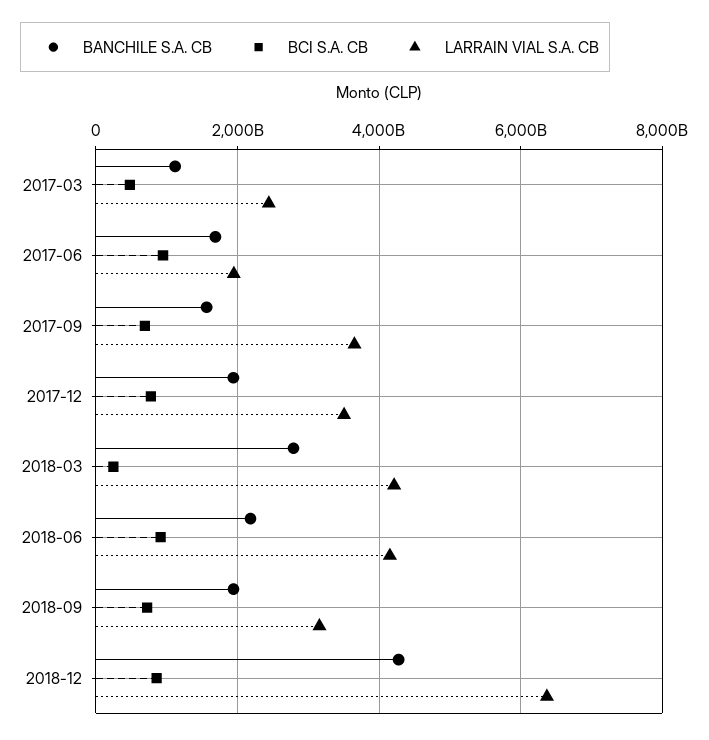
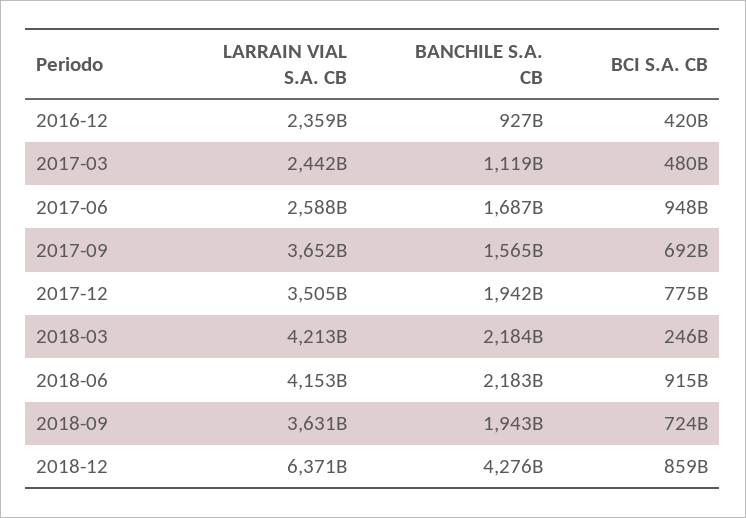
LARRAIN VIAL S.A. CB, 2017-06: 2000000000000 -> 2588000000000
BANCHILE S.A. CB, 2018-03: 2800000000000 -> 2184000000000
LARRAIN VIAL S.A. CB, 2018-09: 3200000000000 -> 3631000000000
LARRAIN VIAL S.A. CB, 2016-12: none -> 2359000000000
BANCHILE S.A. CB, 2016-12: none -> 927000000000
BCI S.A. CB, 2016-12: none -> 420000000000

